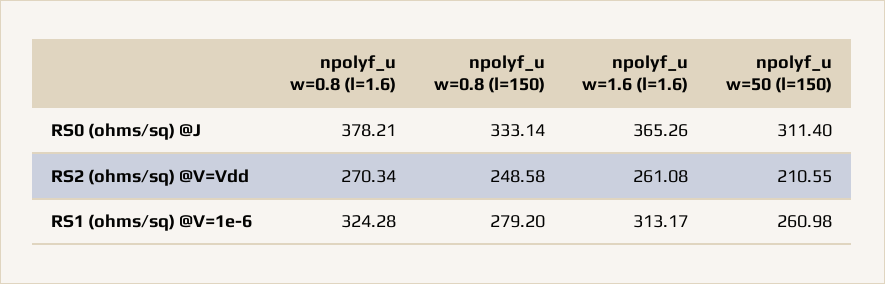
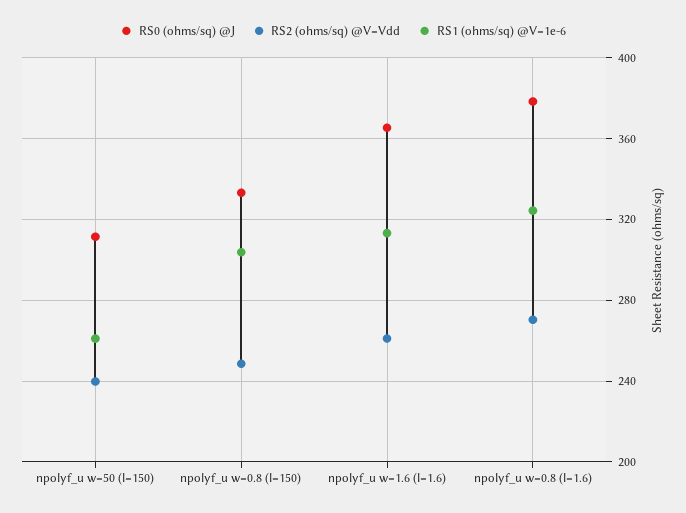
RS2 (ohms/sq) @V=Vdd, npolyf_u w=50 (l=150): 210.55 -> 240
RS1 (ohms/sq) @V=1e-6, npolyf_u w=0.8 (l=150): 279.2 -> 305

